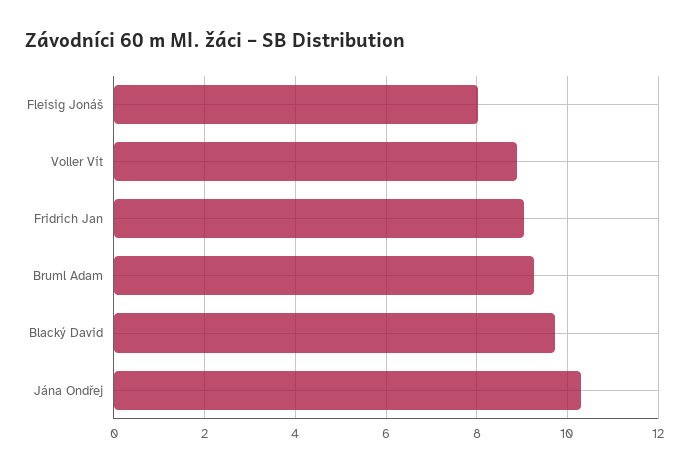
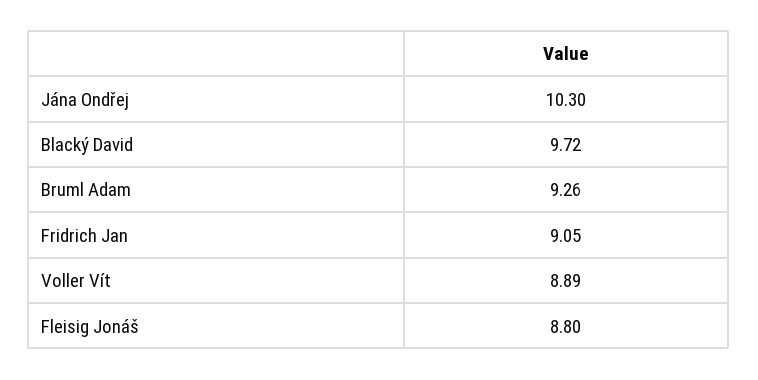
Fleisig Jonáš: 8 -> 8.8

